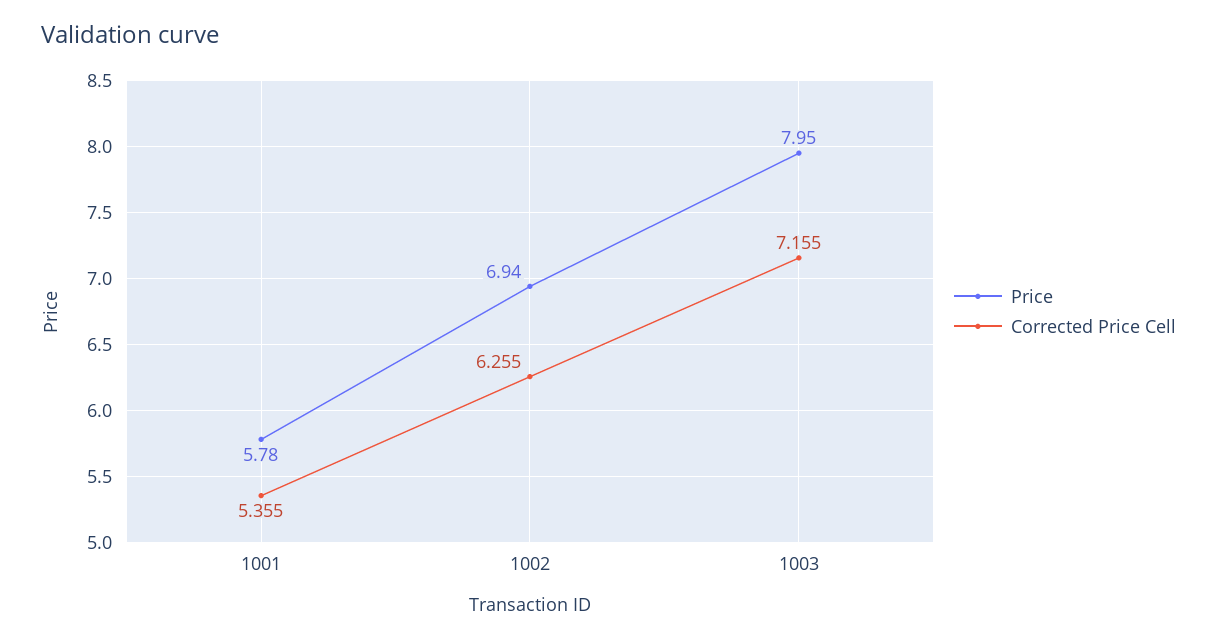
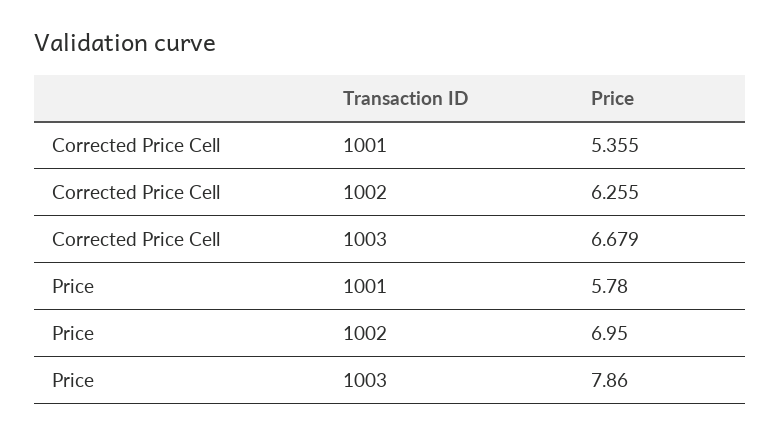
Price, 1002: 6.94 -> 6.95
Price, 1003: 7.95 -> 7.86
Corrected Price Cell, 1003: 7.155 -> 6.679

